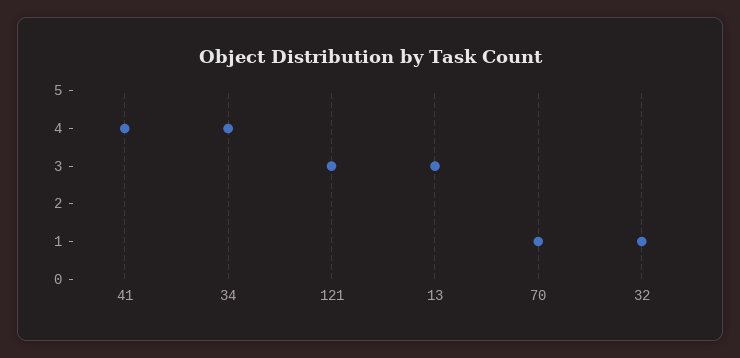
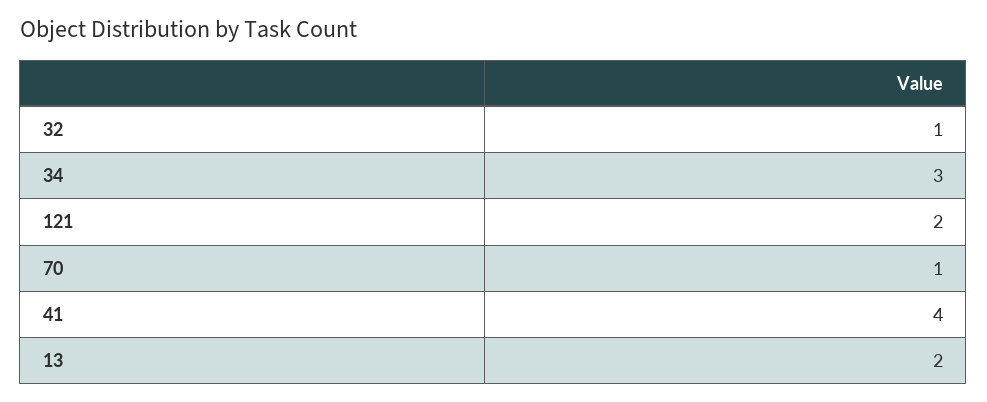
34: 4 -> 3
121: 3 -> 2
13: 3 -> 2

